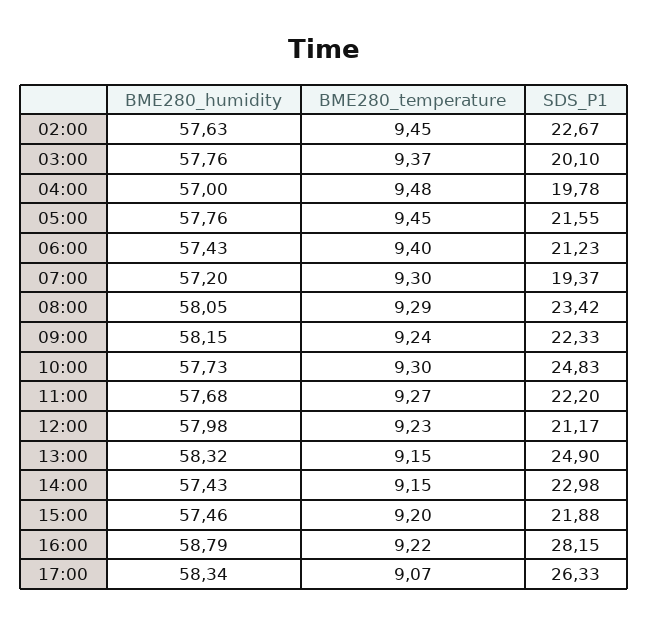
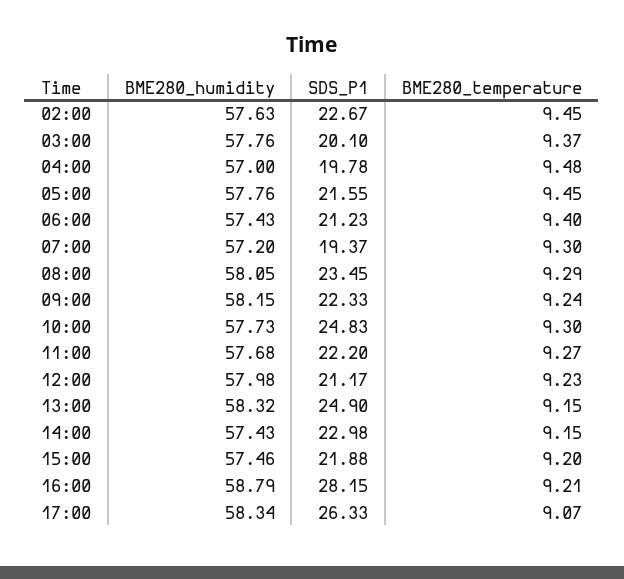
SDS_P1, 08:00: 23.42 -> 23.45
BME280_temperature, 16:00: 9.22 -> 9.21

